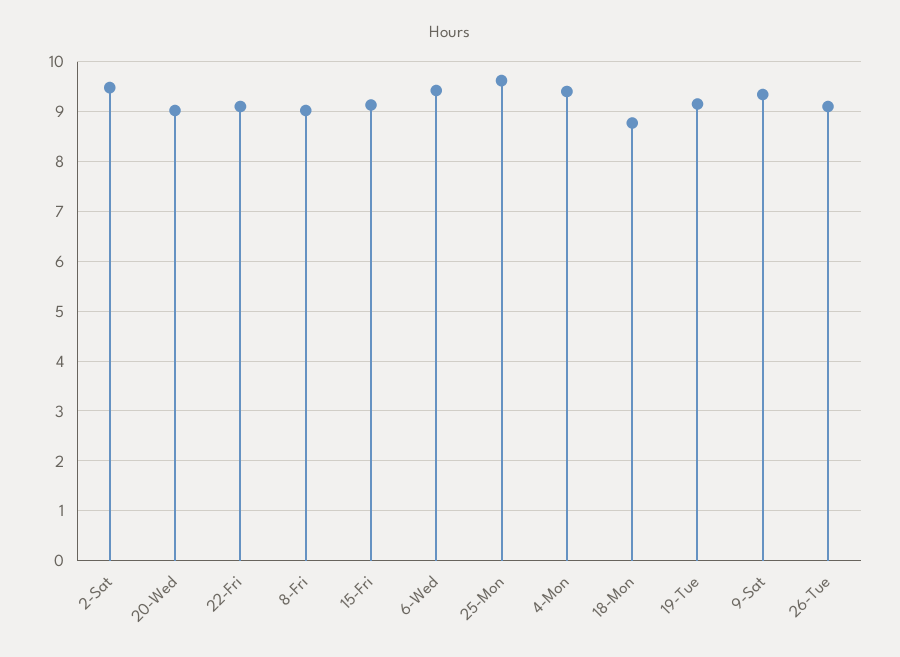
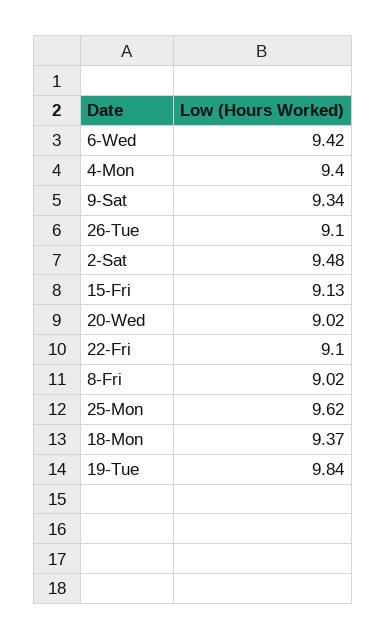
18-Mon: 8.8 -> 9.37
19-Tue: 9.2 -> 9.84

